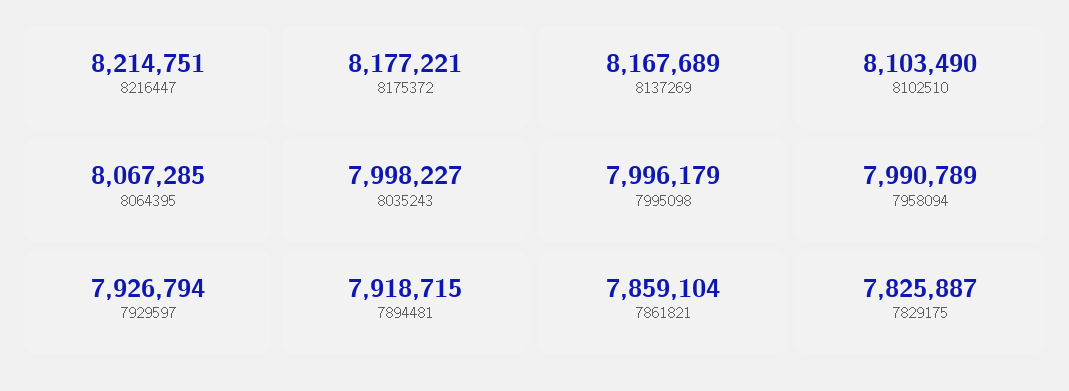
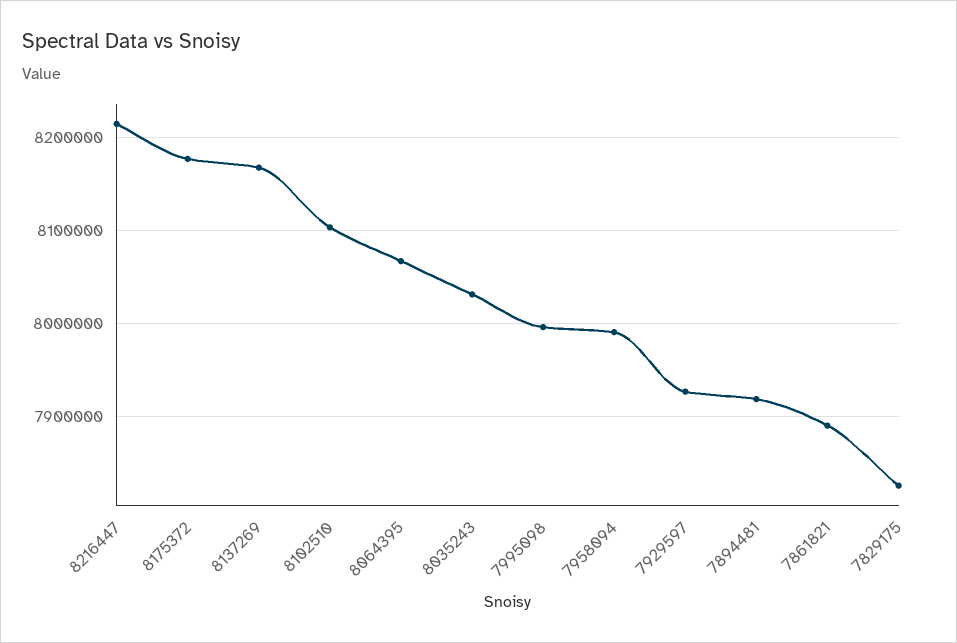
8035243: 7998227 -> 8030000
7861821: 7859104 -> 7890000

